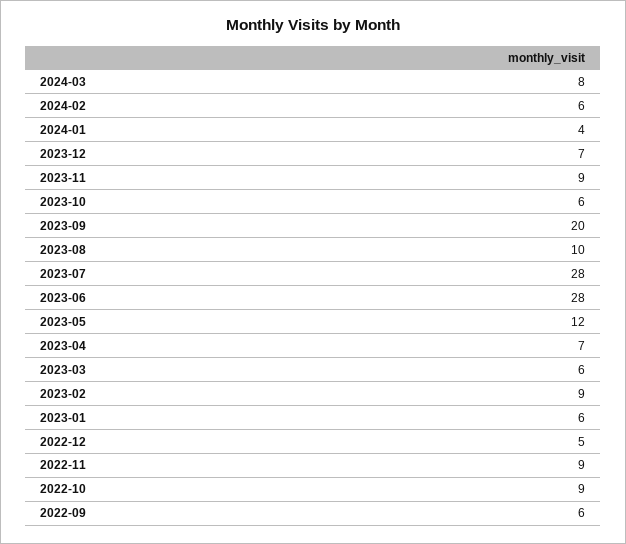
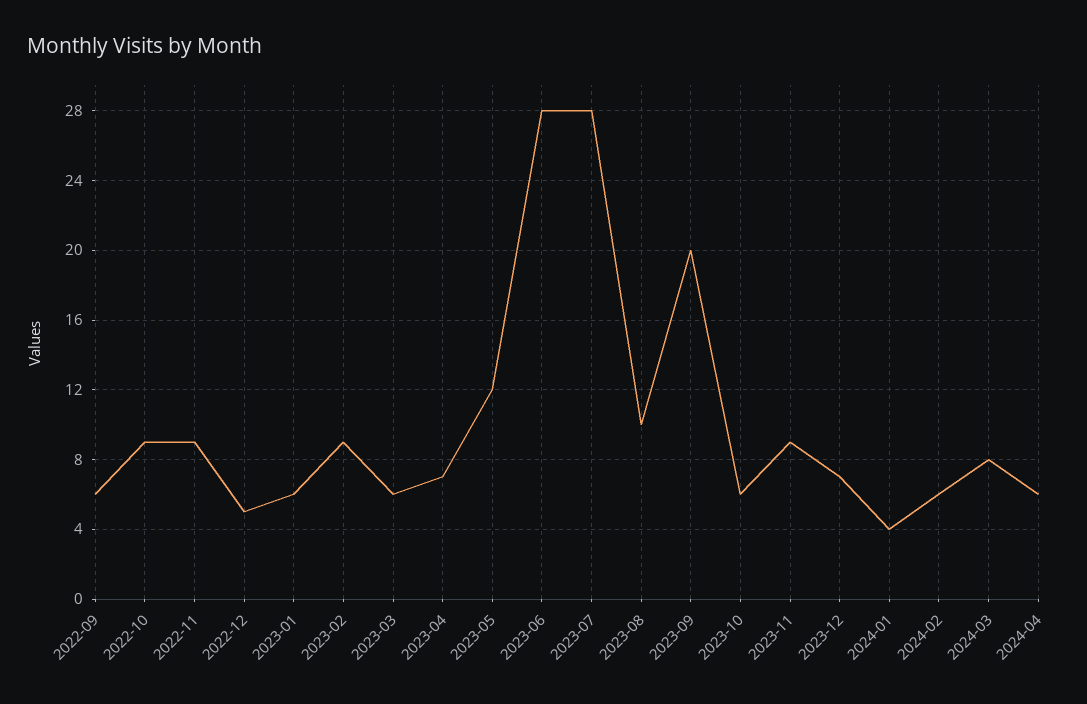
2024-04: none -> 6

